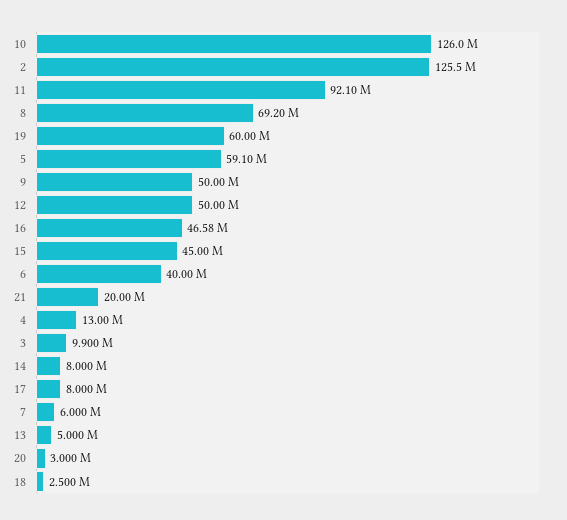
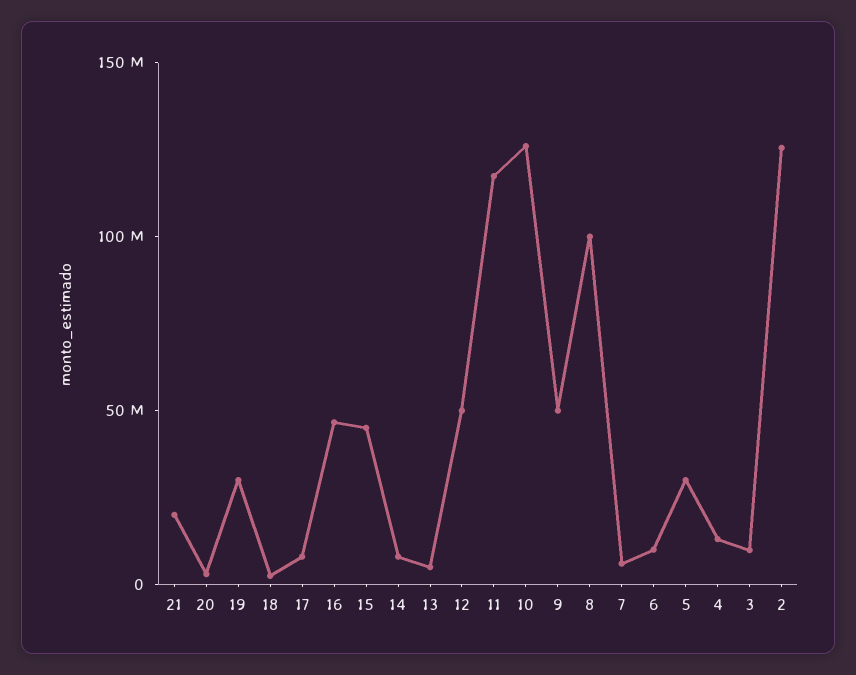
11: 92100000 -> 120000000
8: 69200000 -> 100000000
19: 60000000 -> 30000000
5: 59100000 -> 30000000
6: 40000000 -> 10000000

